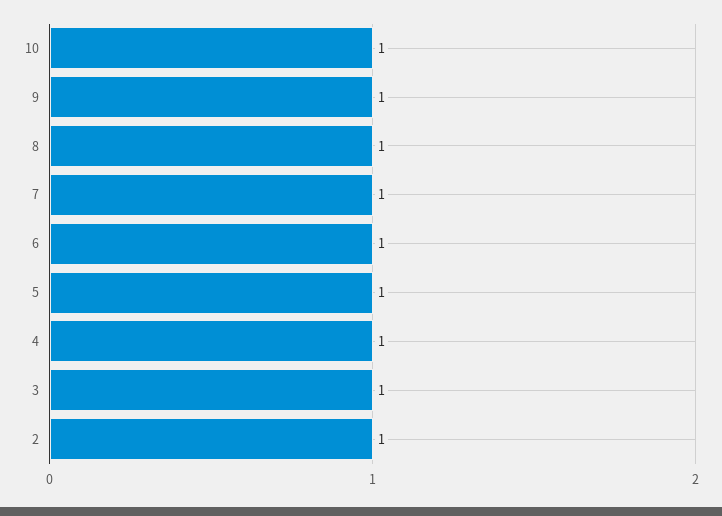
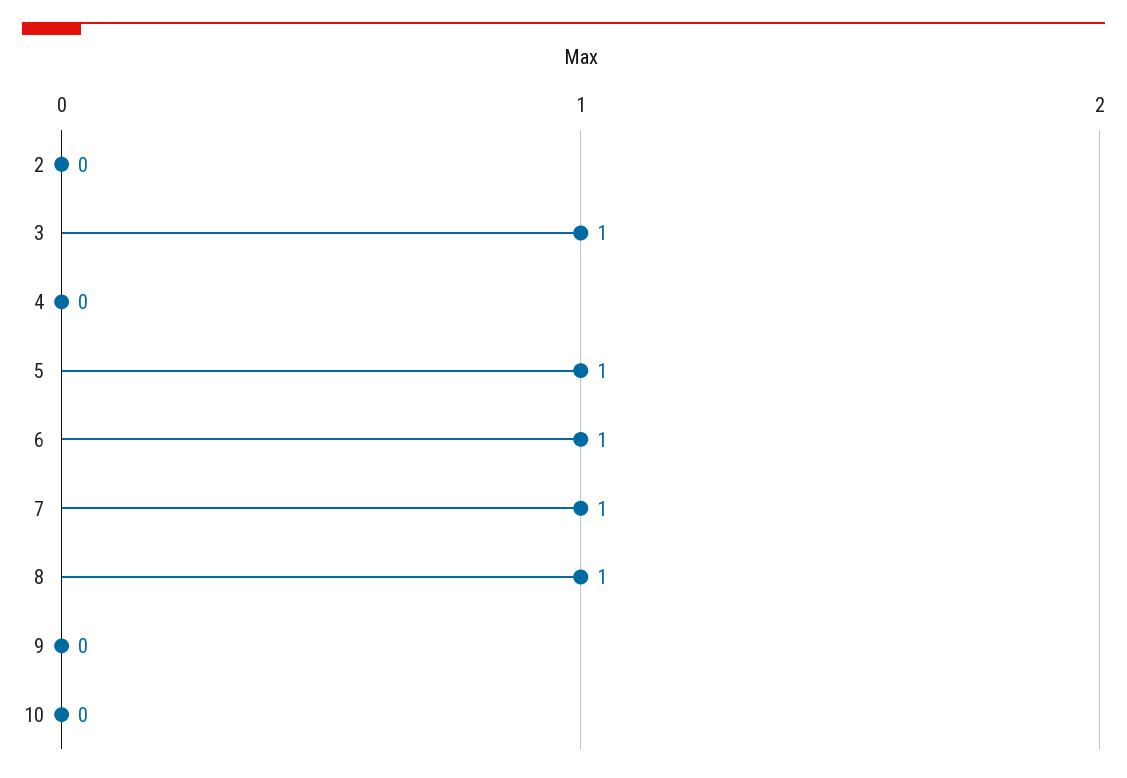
10: 1 -> 0
9: 1 -> 0
4: 1 -> 0
2: 1 -> 0

